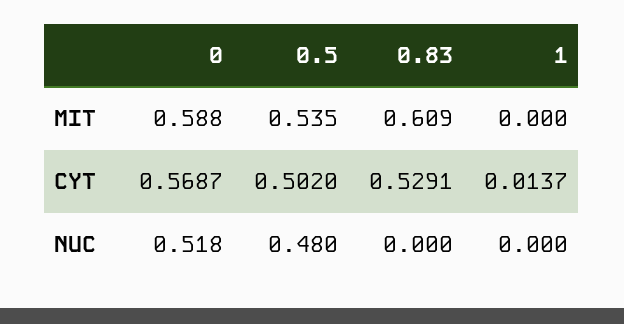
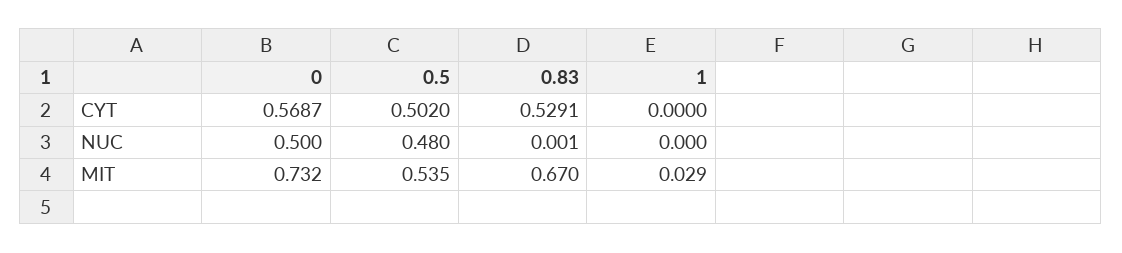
0, MIT: 0.588 -> 0.732
0.83, MIT: 0.609 -> 0.67
1, MIT: 0 -> 0.029
1, CYT: 0.0137 -> 0
0, NUC: 0.518 -> 0.5
0.83, NUC: 0 -> 0.001

